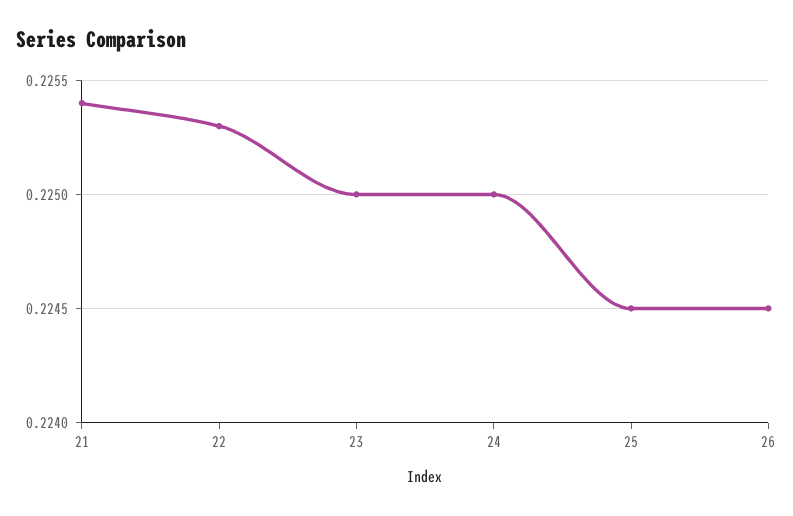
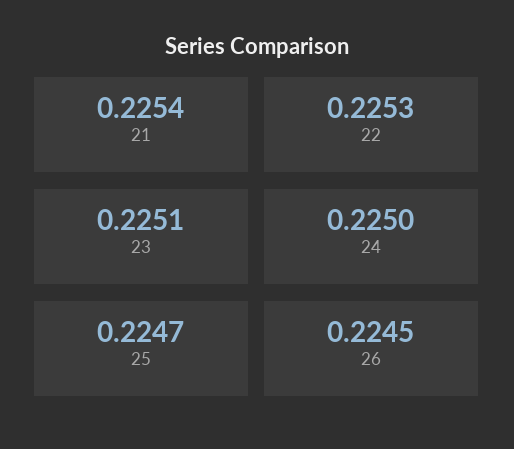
23: 0.225 -> 0.2251
25: 0.2245 -> 0.2247

